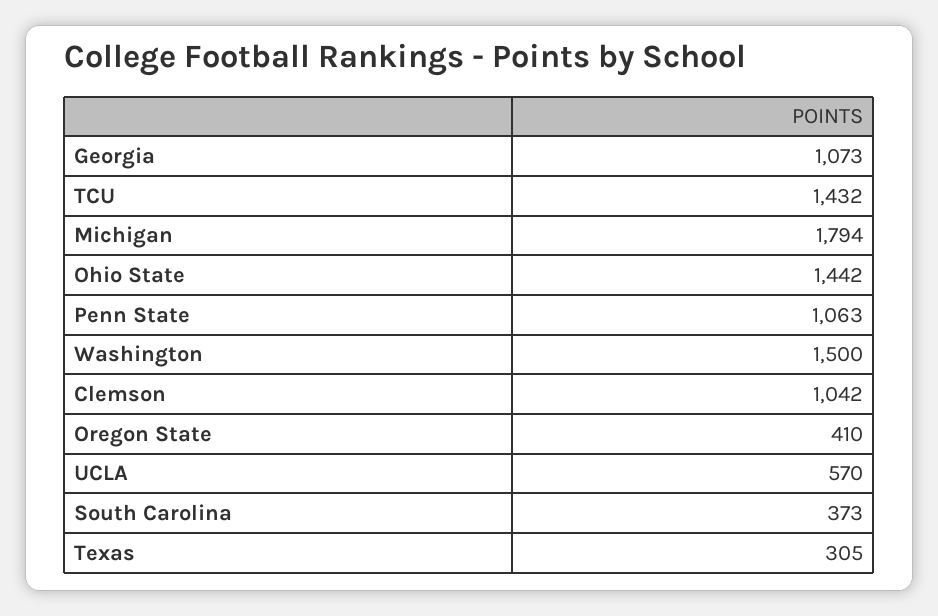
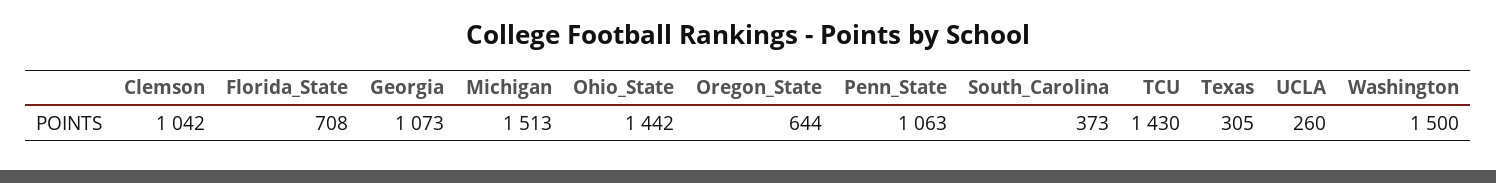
TCU: 1432 -> 1430
Michigan: 1794 -> 1513
Oregon State: 410 -> 644
UCLA: 570 -> 260
Florida_State: none -> 708

